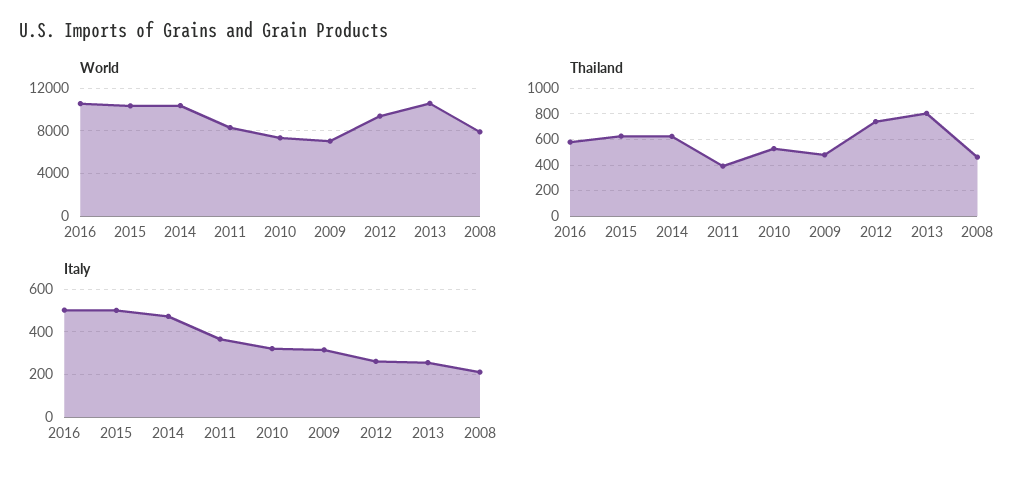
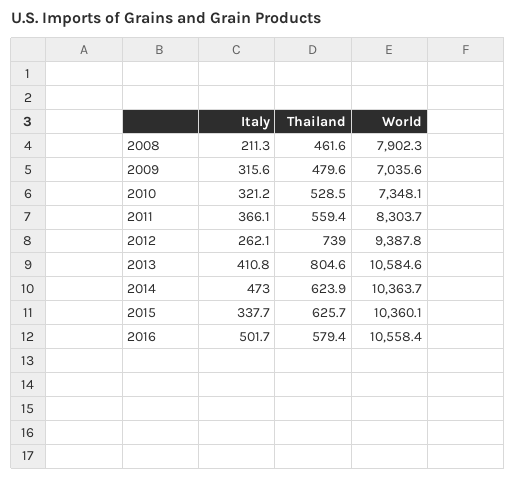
Thailand, 2011: 400 -> 559.4
Italy, 2015: 500 -> 337.7
Italy, 2013: 250 -> 410.8

